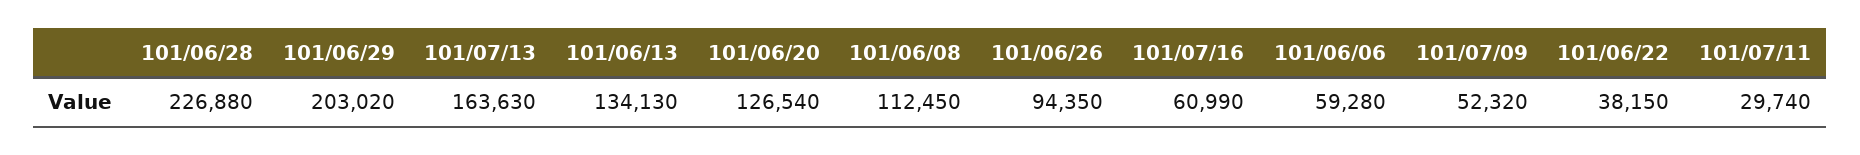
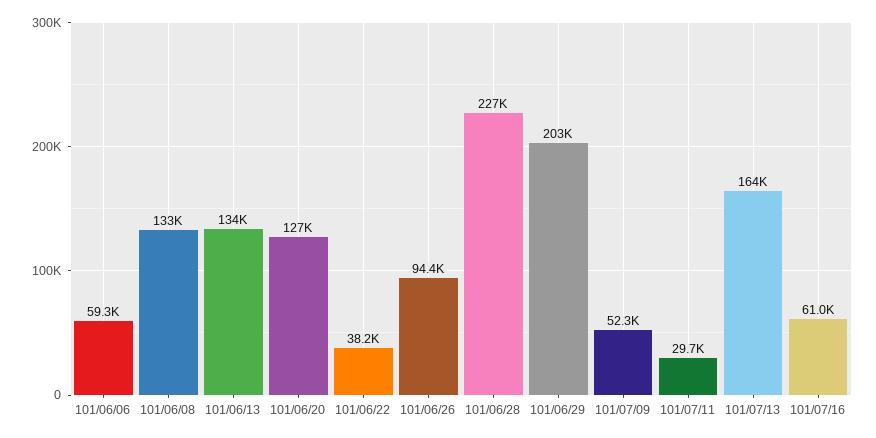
101/06/08: 112450 -> 133000

